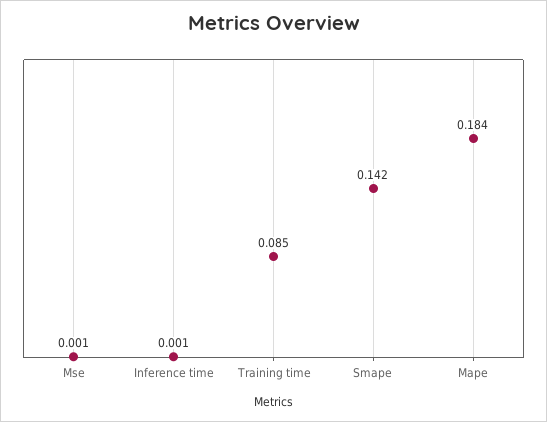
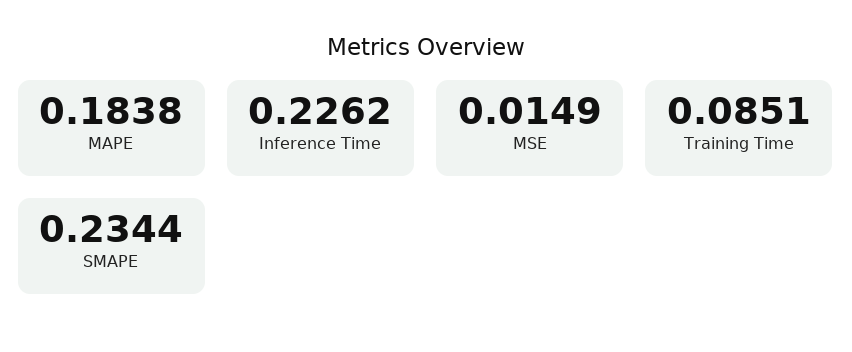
Mse: 0.001 -> 0.0149
Inference time: 0.001 -> 0.2262
Smape: 0.142 -> 0.2344

